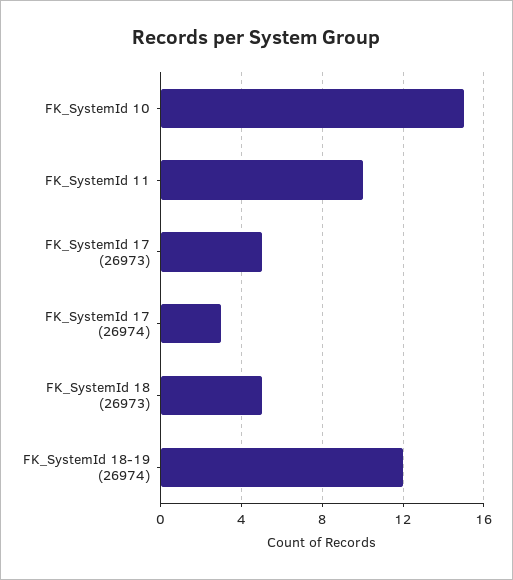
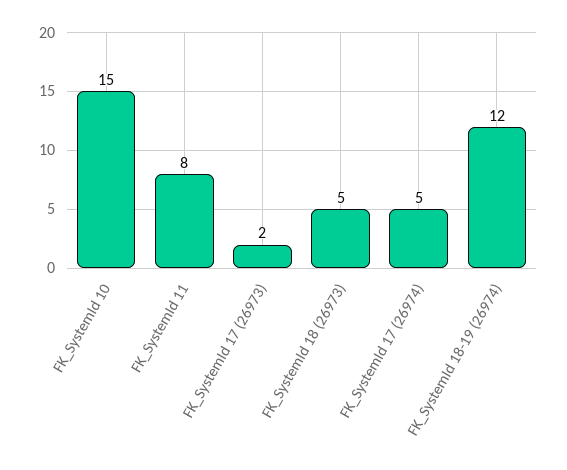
FK_SystemId 11: 10 -> 8
FK_SystemId 17 (26973): 5 -> 2
FK_SystemId 17 (26974): 3 -> 5

